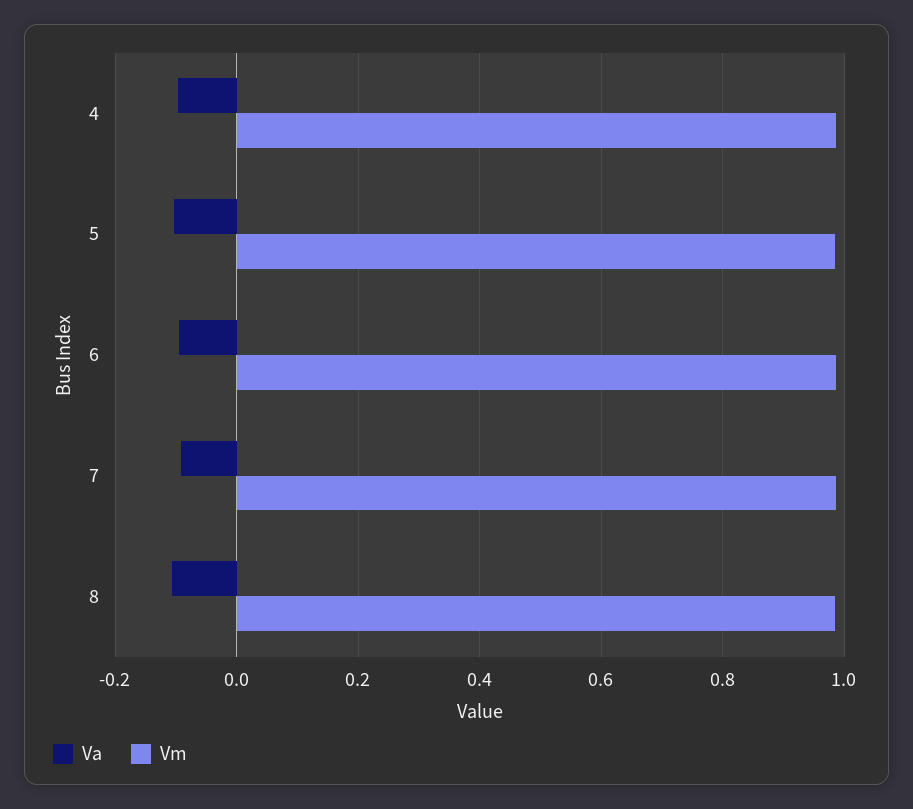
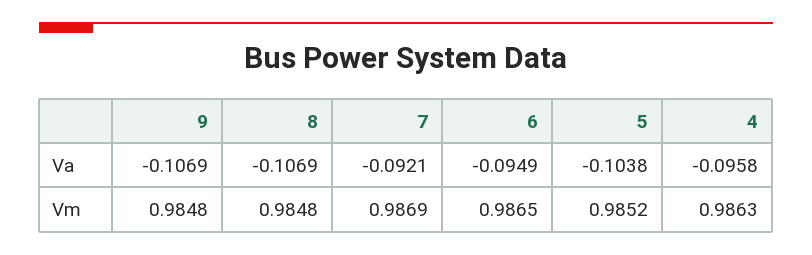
Va, 9: none -> -0.1069
Vm, 9: none -> 0.9848

